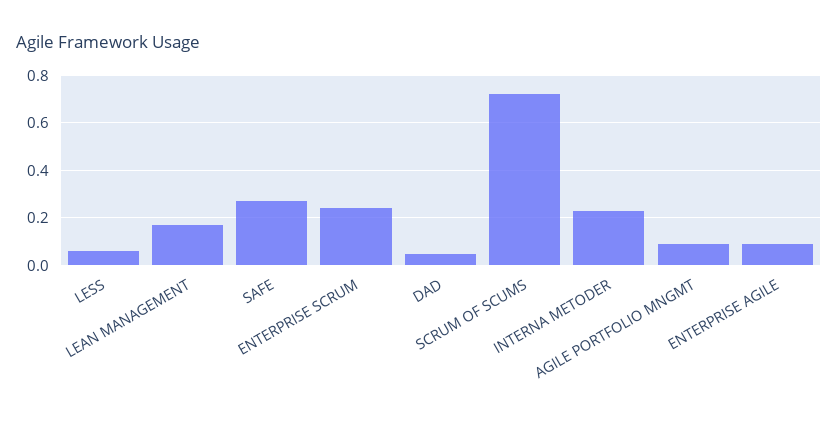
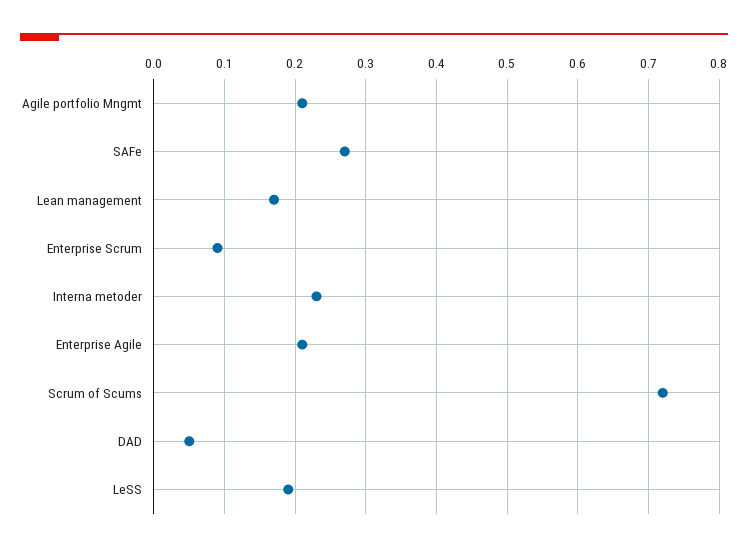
LESS: 0.05 -> 0.19
ENTERPRISE SCRUM: 0.25 -> 0.09
AGILE PORTFOLIO MNGMT: 0.1 -> 0.21
ENTERPRISE AGILE: 0.1 -> 0.21

